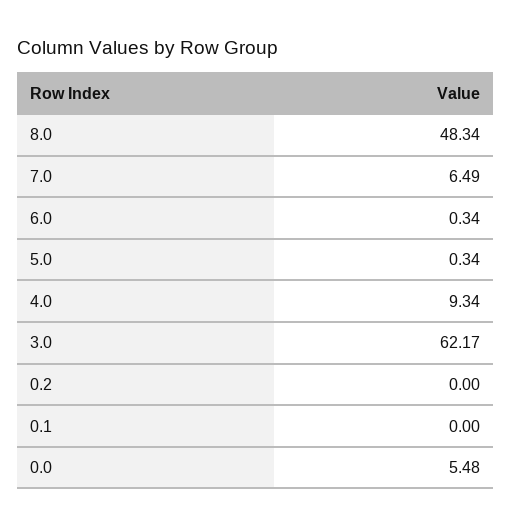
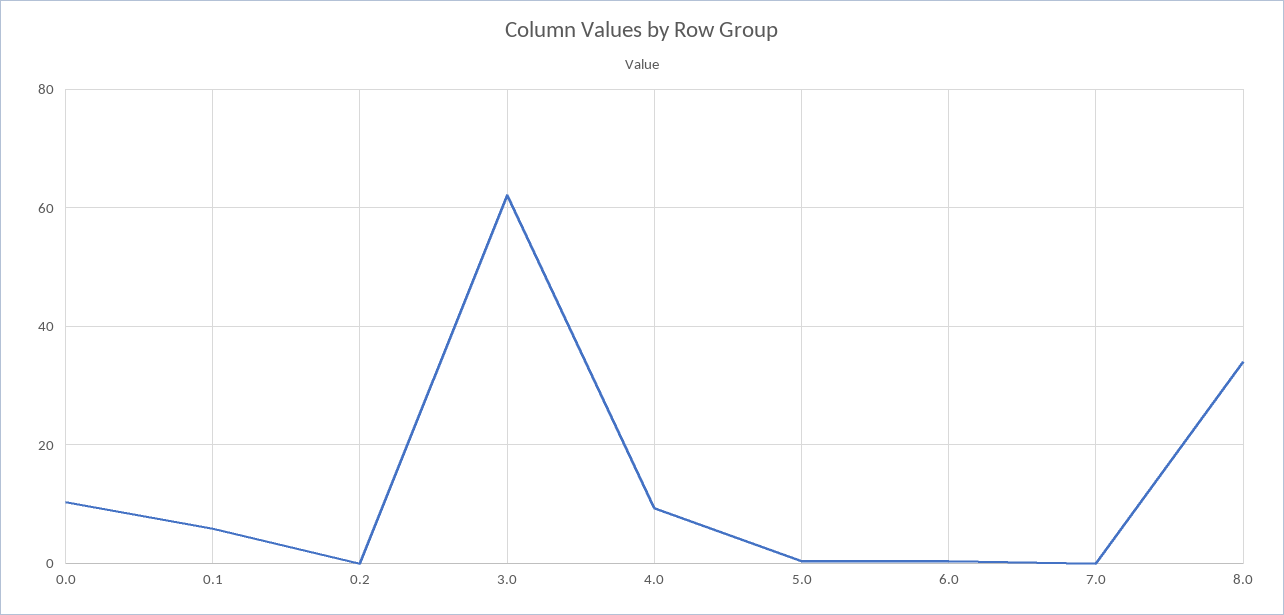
8.0: 48.34 -> 34
7.0: 6.49 -> 0
0.1: 0 -> 6
0.0: 5.48 -> 10

